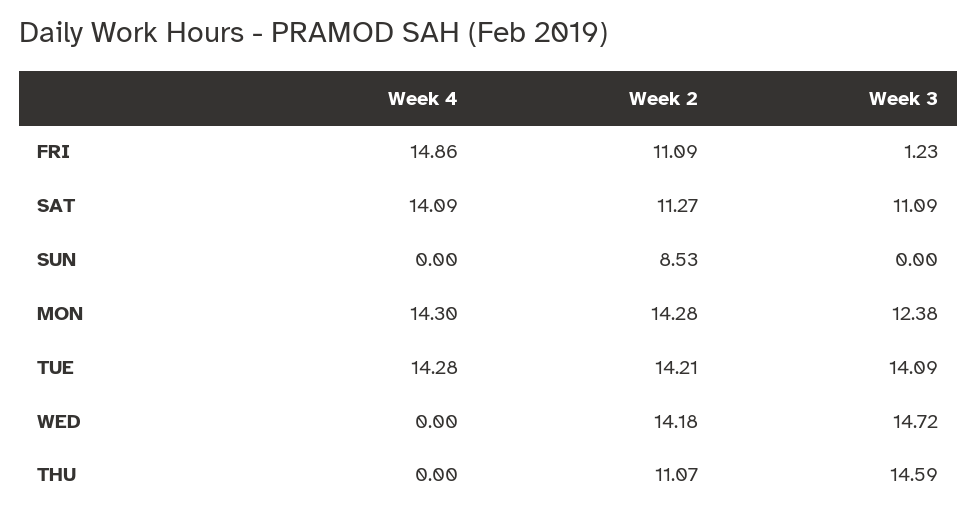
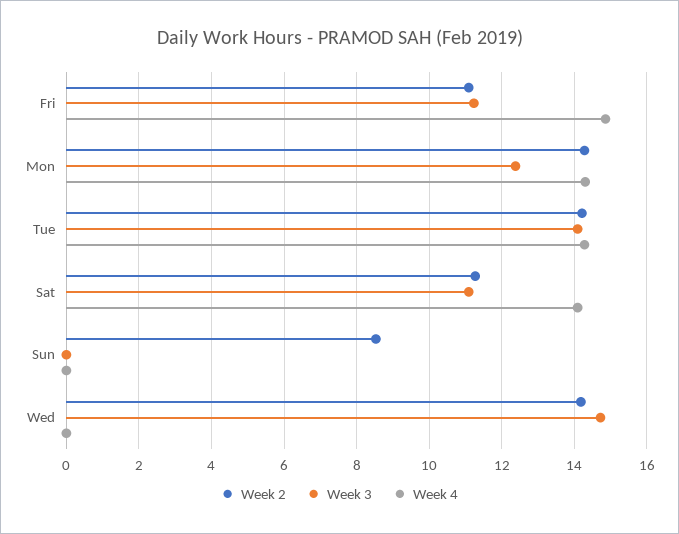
Week 3, FRI: 1.23 -> 11.2
Week 4, THU: 0 -> none
Week 2, THU: 11.07 -> none
Week 3, THU: 14.59 -> none

